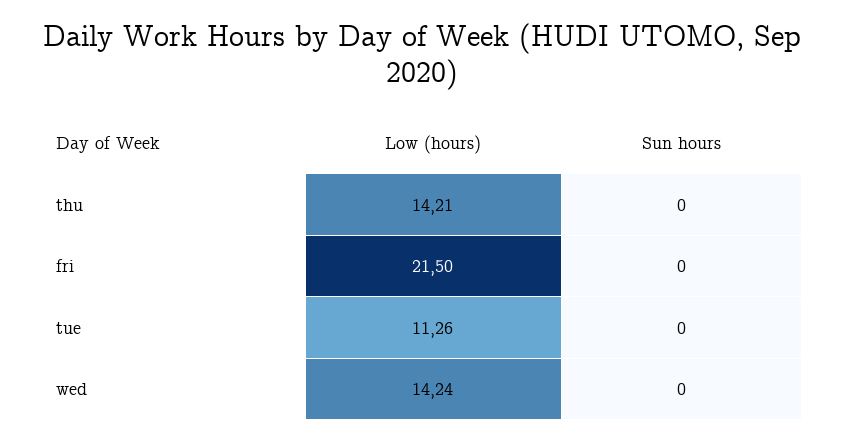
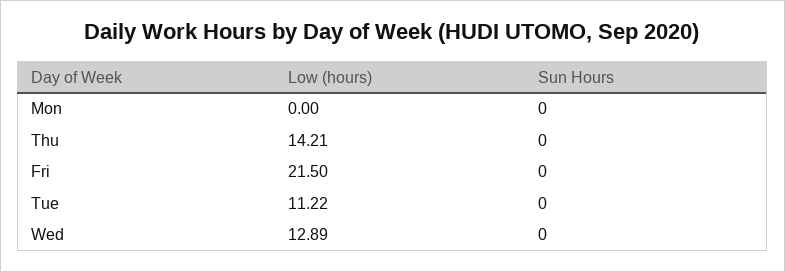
Low (hours), tue: 11.26 -> 11.22
Low (hours), wed: 14.24 -> 12.89
Low (hours), Mon: none -> 0
Sun hours, Mon: none -> 0

